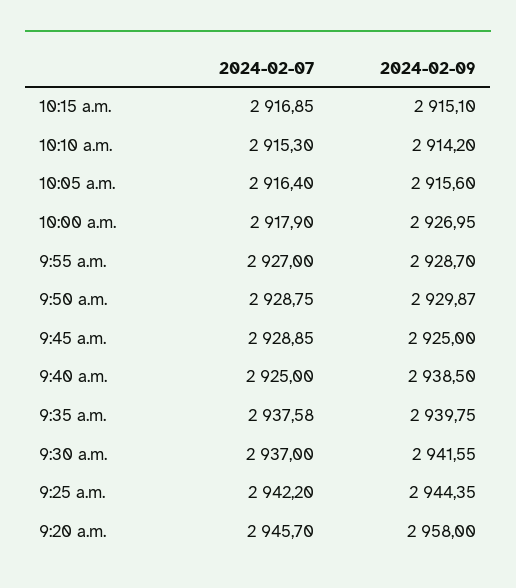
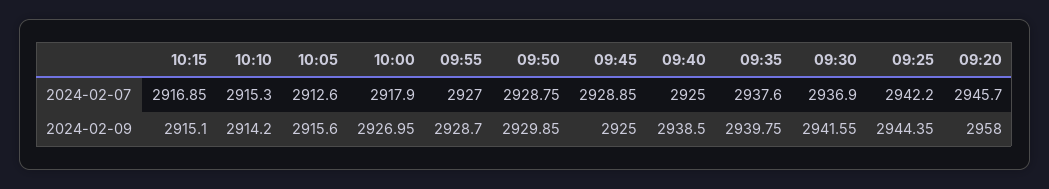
2024-02-07, 10:05 a.m.: 2916.4 -> 2912.6
2024-02-09, 9:50 a.m.: 2929.87 -> 2929.85
2024-02-07, 9:35 a.m.: 2937.58 -> 2937.6
2024-02-07, 9:30 a.m.: 2937 -> 2936.9

